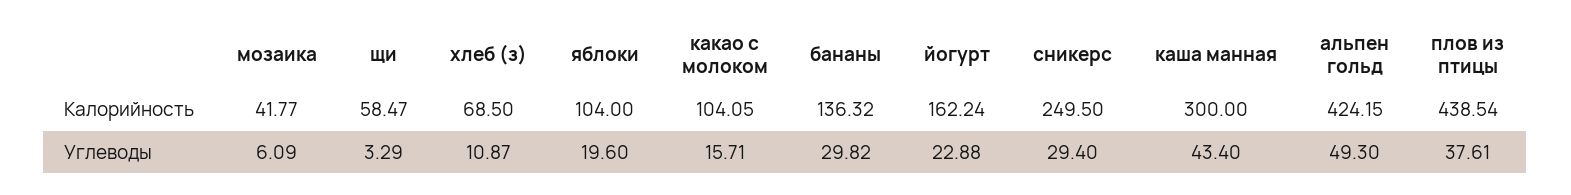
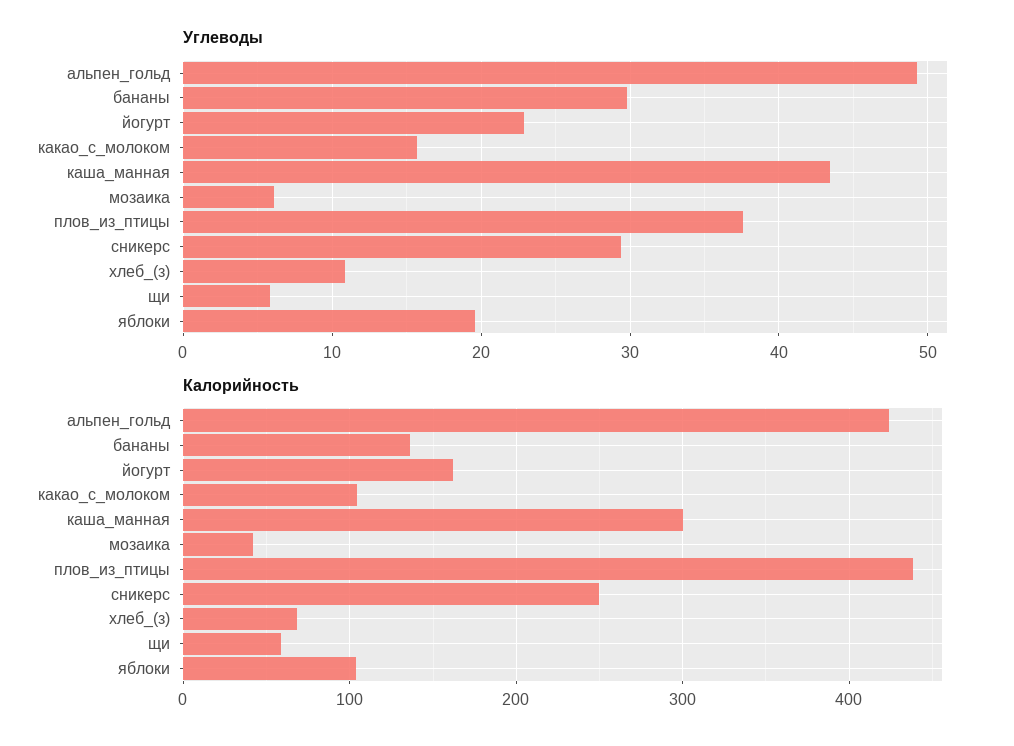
Углеводы, щи: 3.29 -> 6

